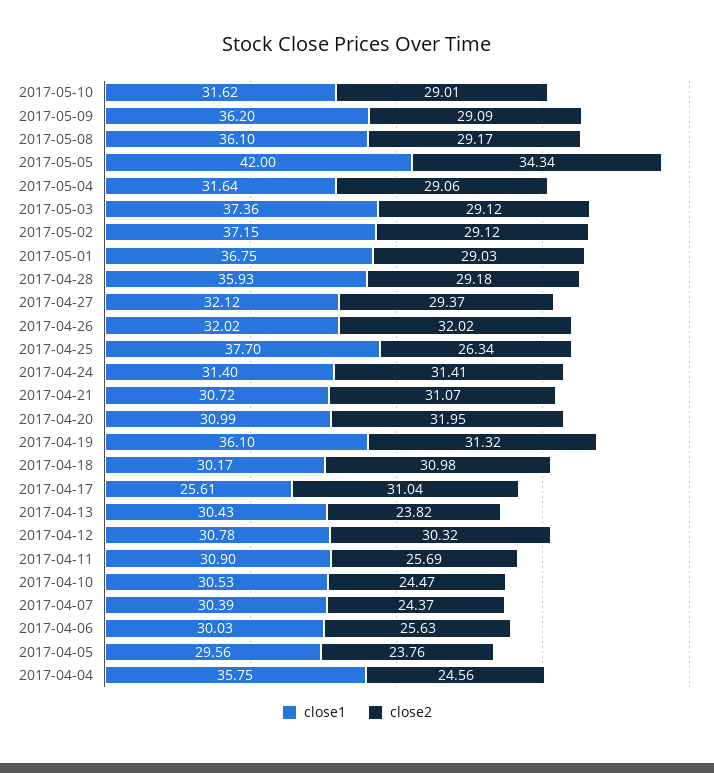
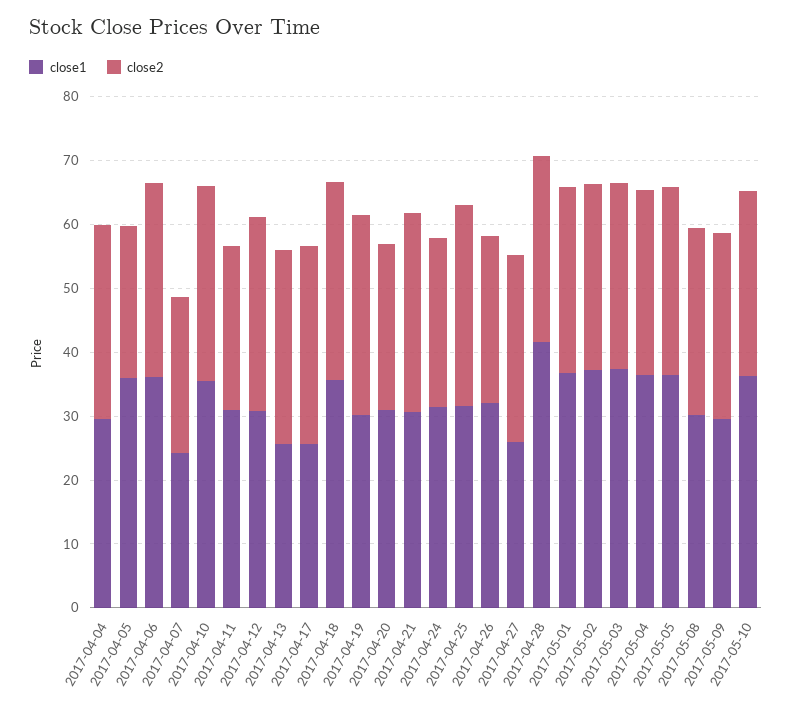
close1, 2017-05-10: 31.62 -> 36
close1, 2017-05-09: 36.2 -> 30
close1, 2017-05-08: 36.1 -> 30
close1, 2017-05-05: 42 -> 36
close2, 2017-05-05: 34.34 -> 30
close1, 2017-05-04: 31.64 -> 36
close1, 2017-04-28: 35.93 -> 42
close1, 2017-04-27: 32.12 -> 26
close2, 2017-04-26: 32.02 -> 26
close1, 2017-04-25: 37.7 -> 32
close2, 2017-04-25: 26.34 -> 32
close2, 2017-04-24: 31.41 -> 26
close2, 2017-04-20: 31.95 -> 26
close1, 2017-04-19: 36.1 -> 30
close1, 2017-04-18: 30.17 -> 36
close1, 2017-04-13: 30.43 -> 26
close2, 2017-04-13: 23.82 -> 30
close1, 2017-04-10: 30.53 -> 36
close2, 2017-04-10: 24.47 -> 30
close1, 2017-04-07: 30.39 -> 24
close1, 2017-04-06: 30.03 -> 36
close2, 2017-04-06: 25.63 -> 30
close1, 2017-04-05: 29.56 -> 36
close1, 2017-04-04: 35.75 -> 30
close2, 2017-04-04: 24.56 -> 30

